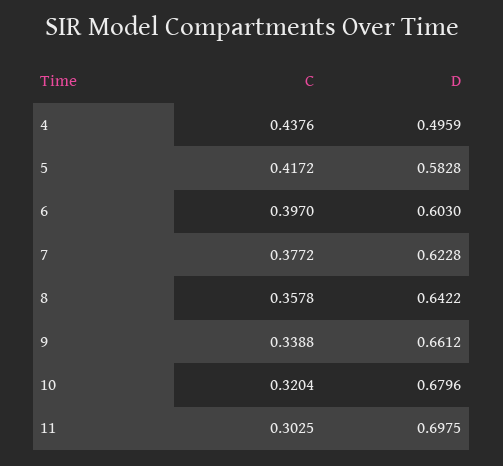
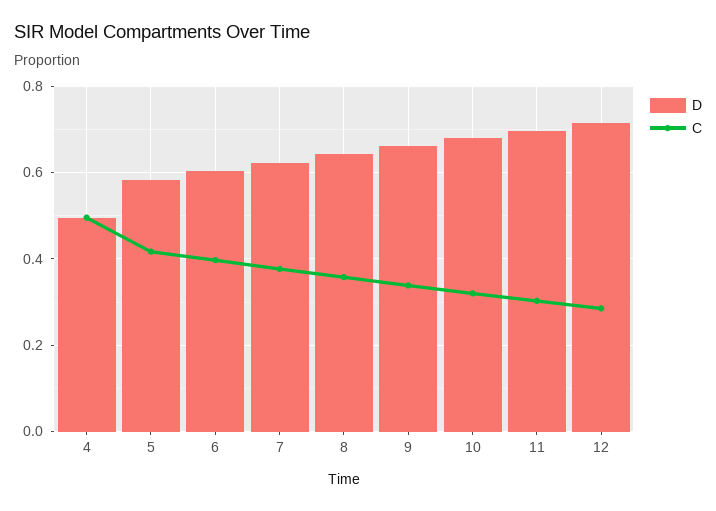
C, 4: 0.4376 -> 0.5
D, 12: none -> 0.72
C, 12: none -> 0.28

